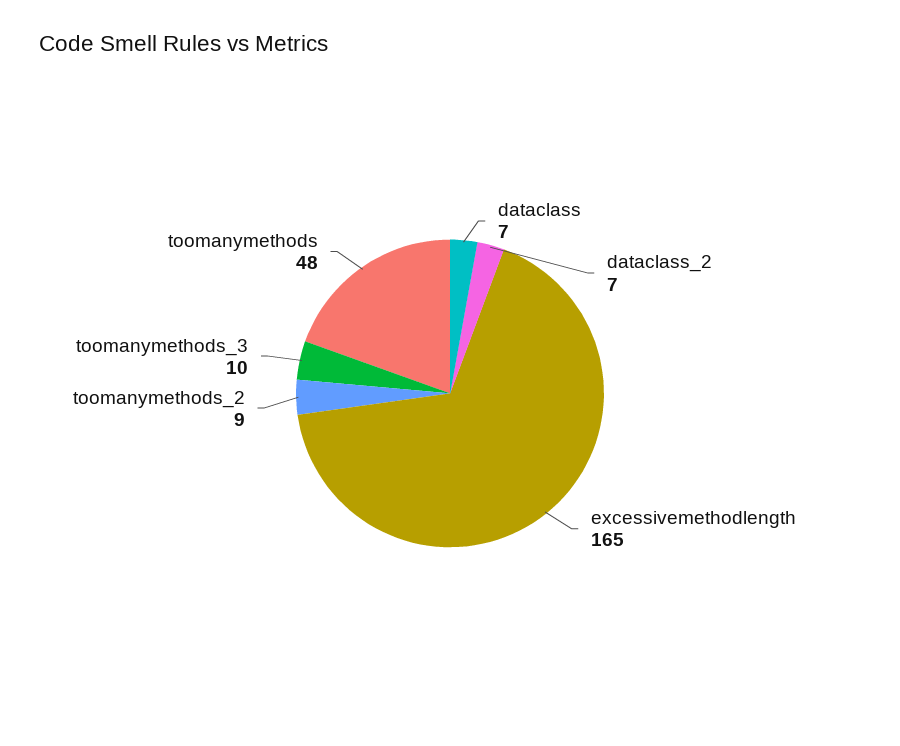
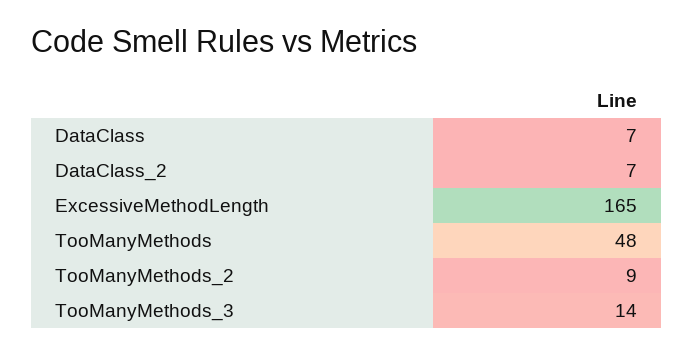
toomanymethods_3: 10 -> 14

